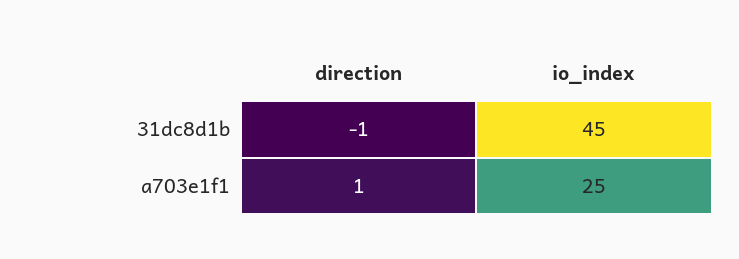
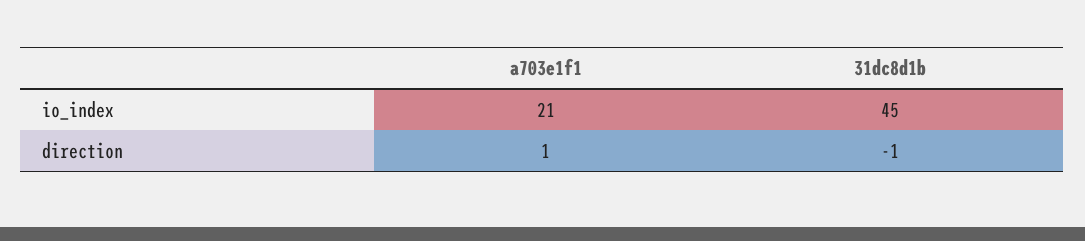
io_index, a703e1f1: 25 -> 21

